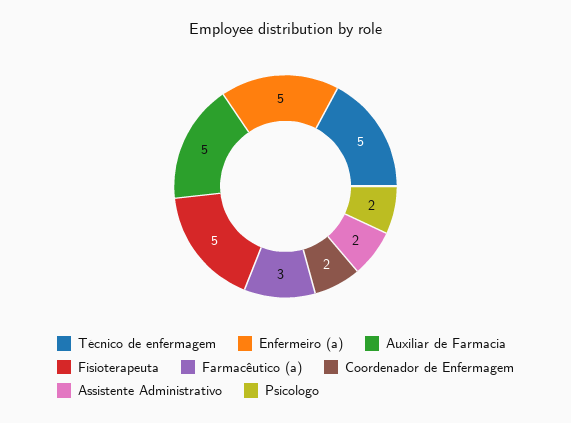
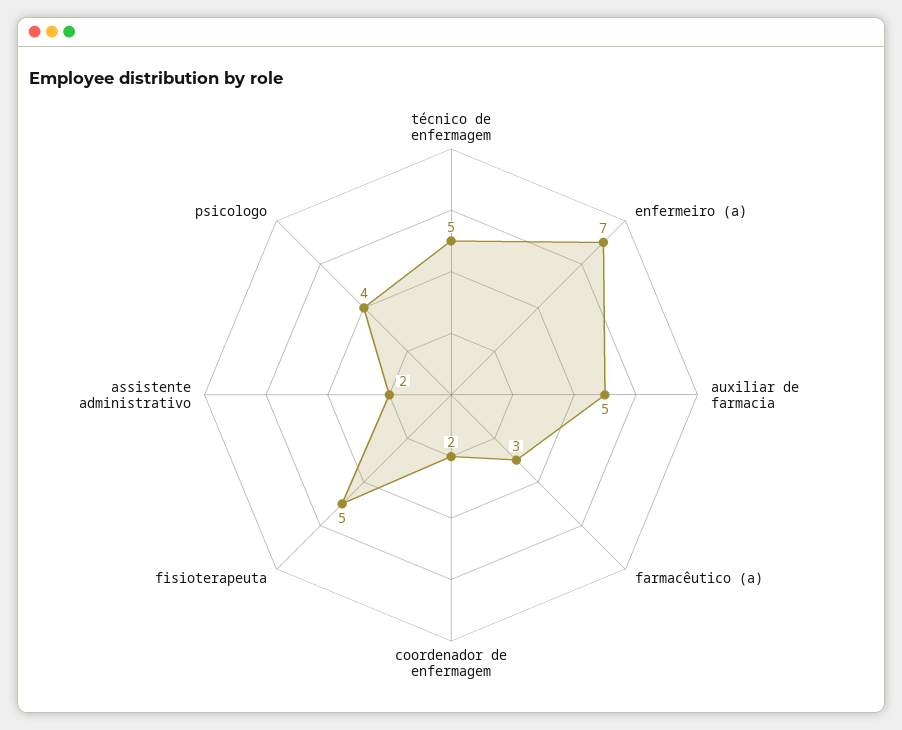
Enfermeiro (a): 5 -> 7
Psicologo: 2 -> 4

